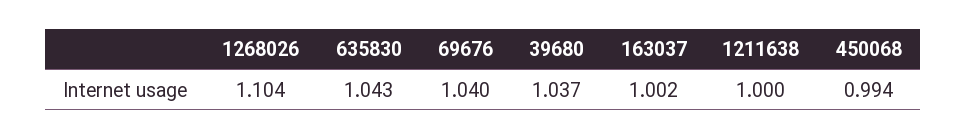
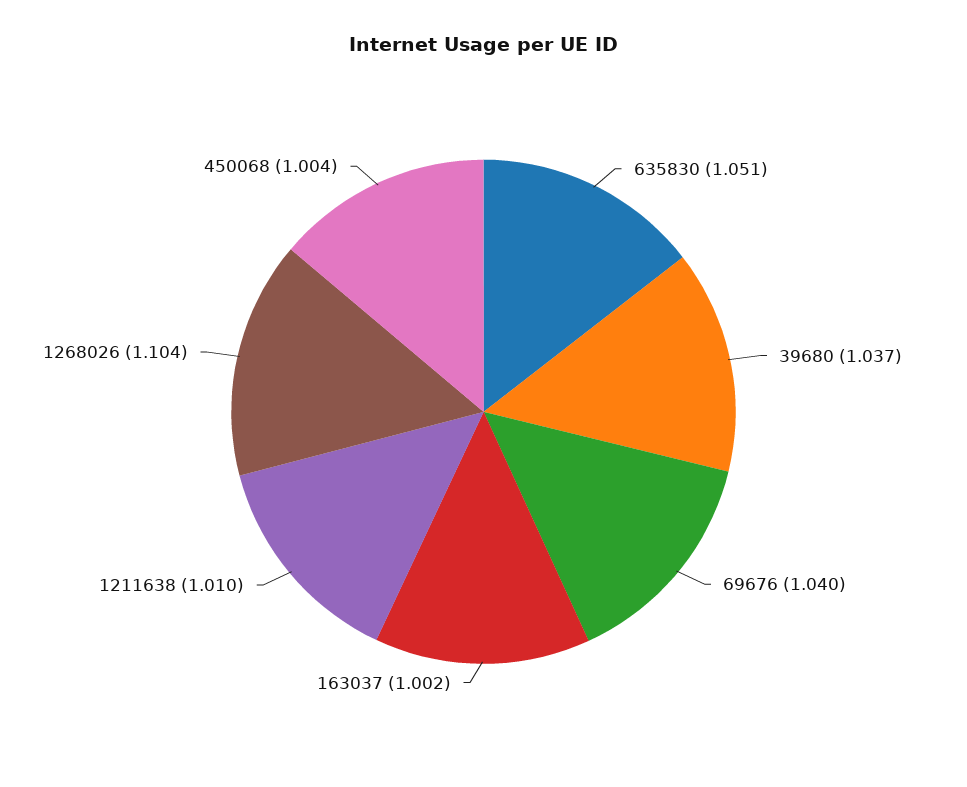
635830: 1.043 -> 1.051
1211638: 1 -> 1.01
450068: 0.994 -> 1.004

